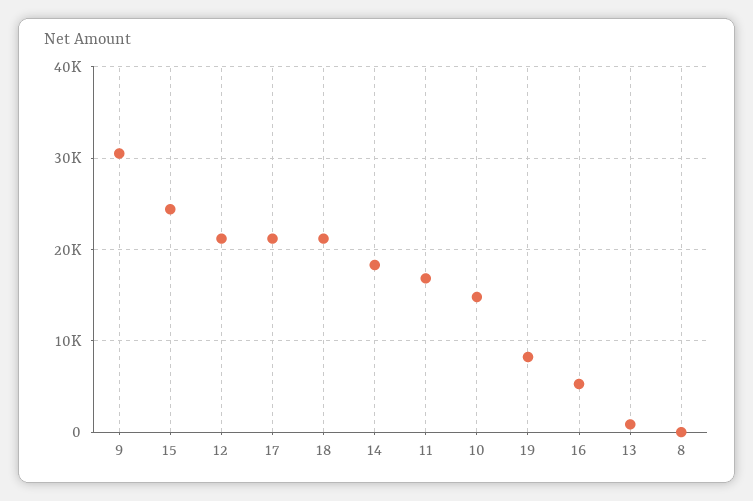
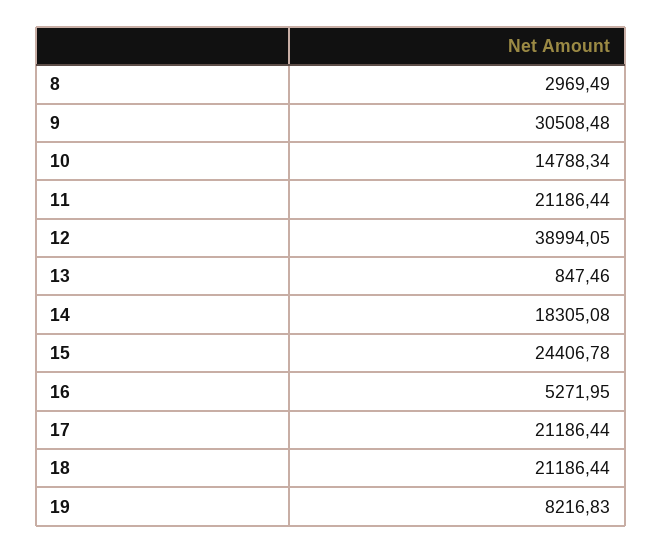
12: 21000 -> 38994.05
11: 17000 -> 21186.44
8: 0 -> 2969.49

